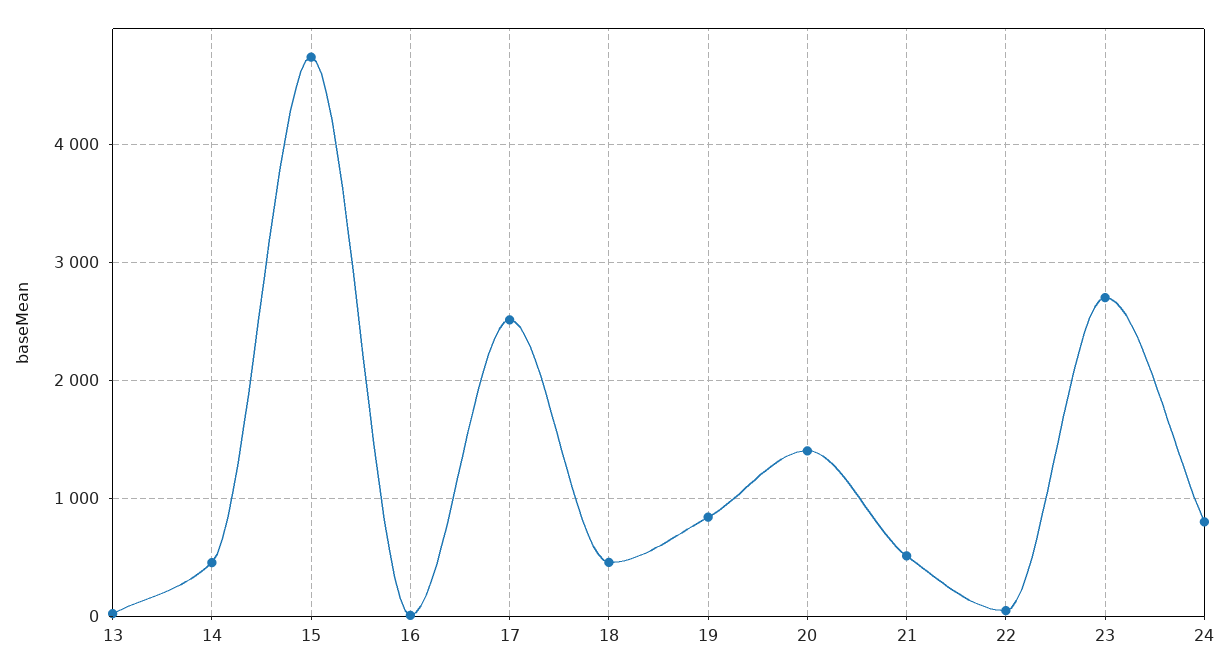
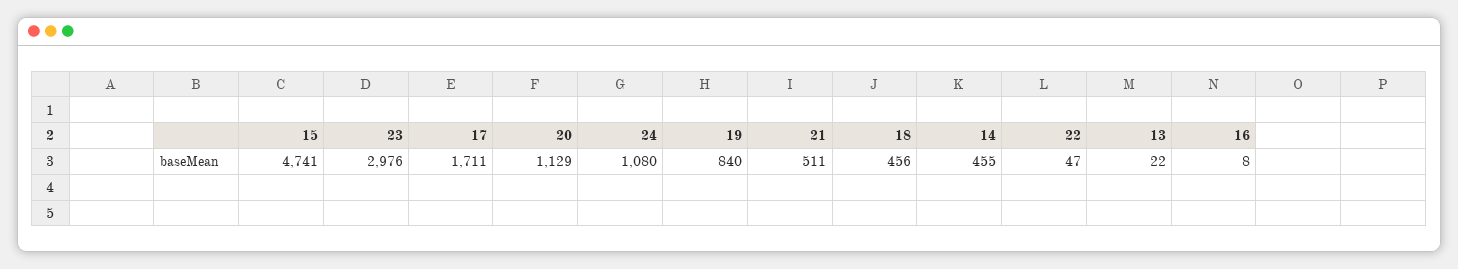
17: 2500 -> 1711
20: 1400 -> 1129
23: 2700 -> 2976
24: 800 -> 1080

